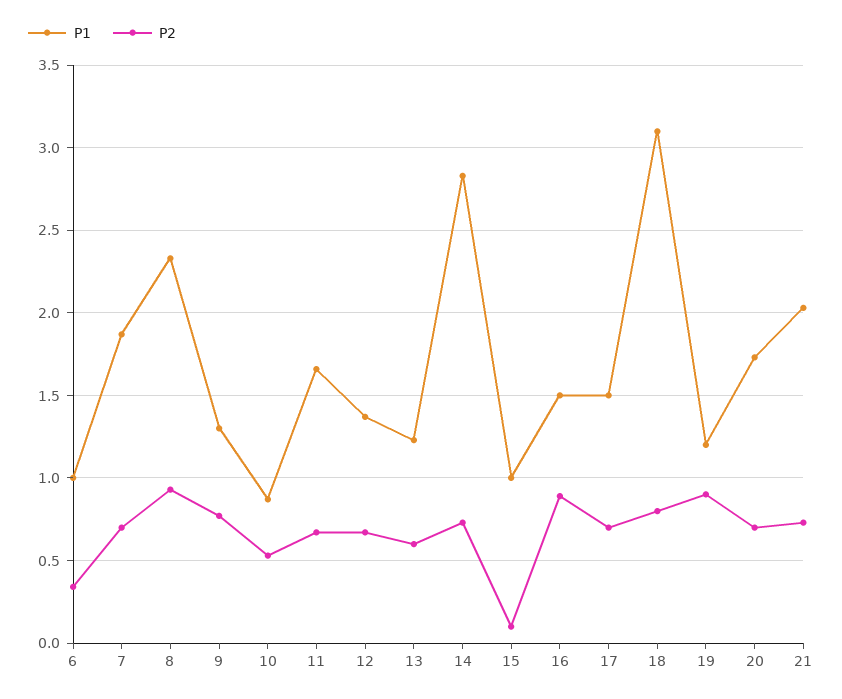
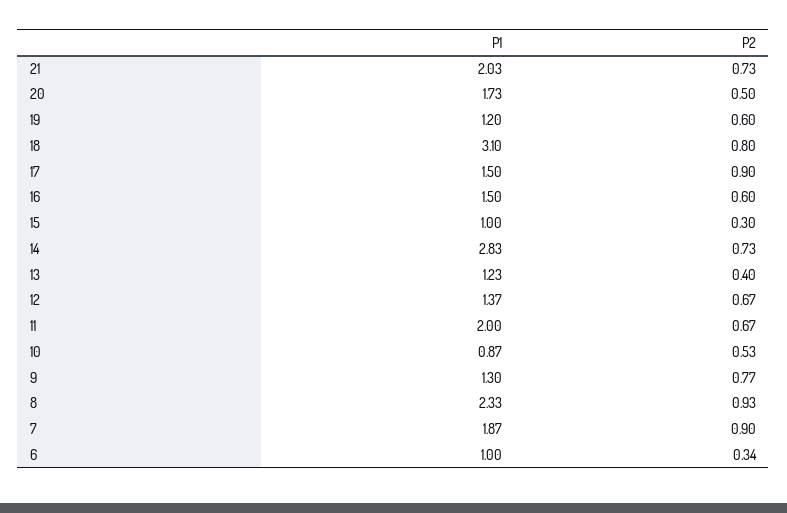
P2, 7: 0.7 -> 0.9
P1, 11: 1.65 -> 2
P2, 13: 0.6 -> 0.4
P2, 15: 0.1 -> 0.3
P2, 16: 0.9 -> 0.6
P2, 17: 0.7 -> 0.9
P2, 19: 0.9 -> 0.6
P2, 20: 0.7 -> 0.5

